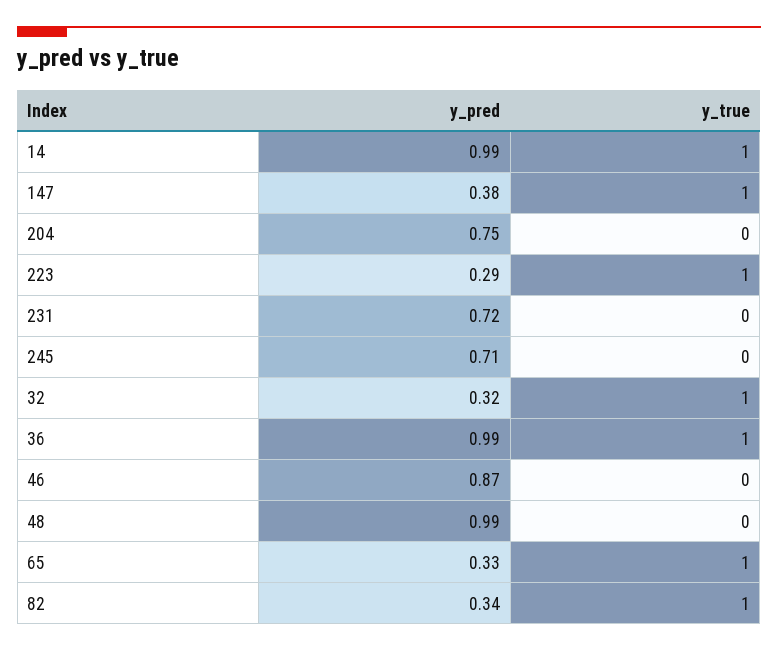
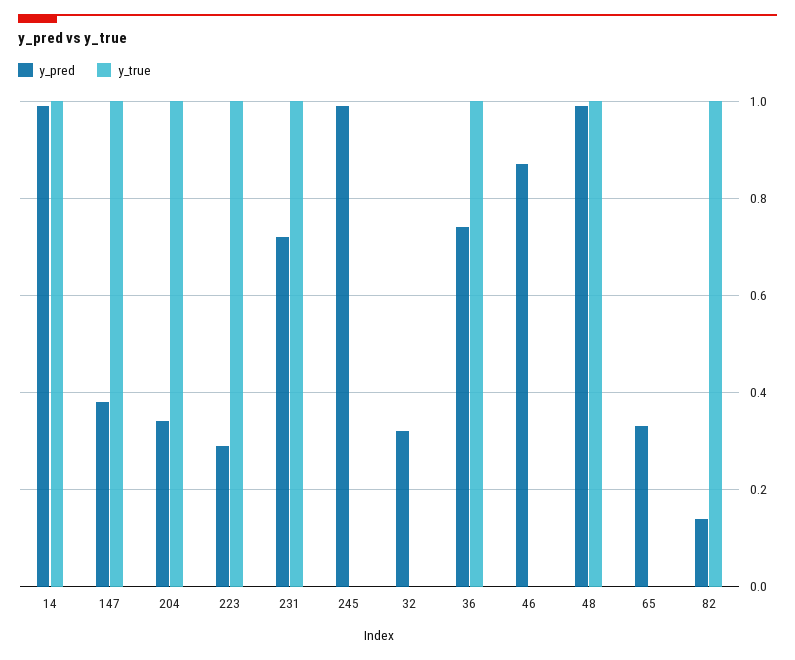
y_pred, 204: 0.75 -> 0.35
y_true, 204: 0 -> 1
y_true, 231: 0 -> 1
y_pred, 245: 0.71 -> 1
y_true, 32: 1 -> 0
y_pred, 36: 0.99 -> 0.75
y_true, 48: 0 -> 1
y_true, 65: 1 -> 0
y_pred, 82: 0.34 -> 0.15

